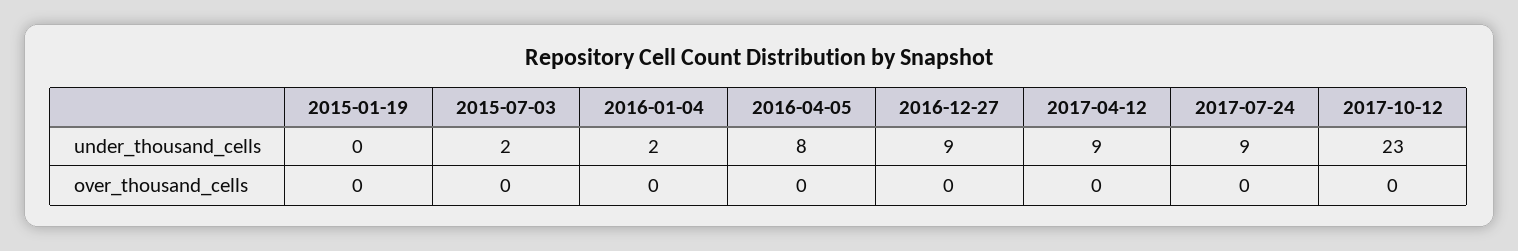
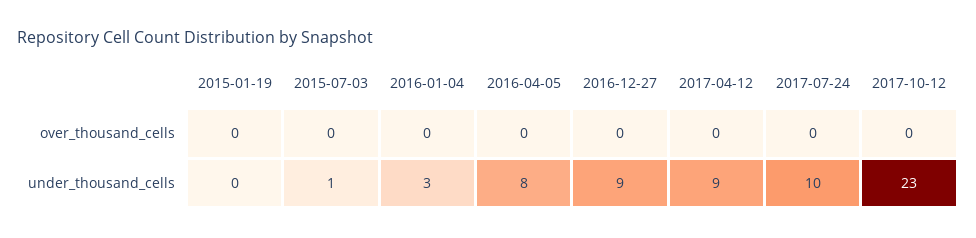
2015-07-03, under_thousand_cells: 2 -> 1
2016-01-04, under_thousand_cells: 2 -> 3
2017-07-24, under_thousand_cells: 9 -> 10

